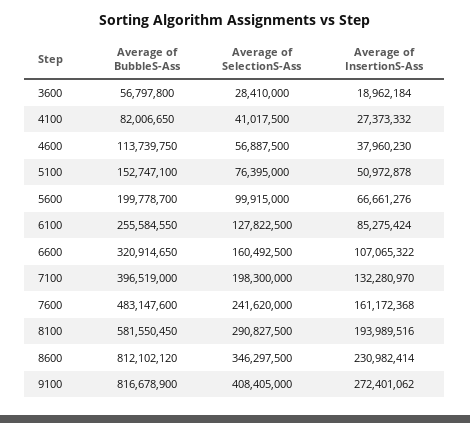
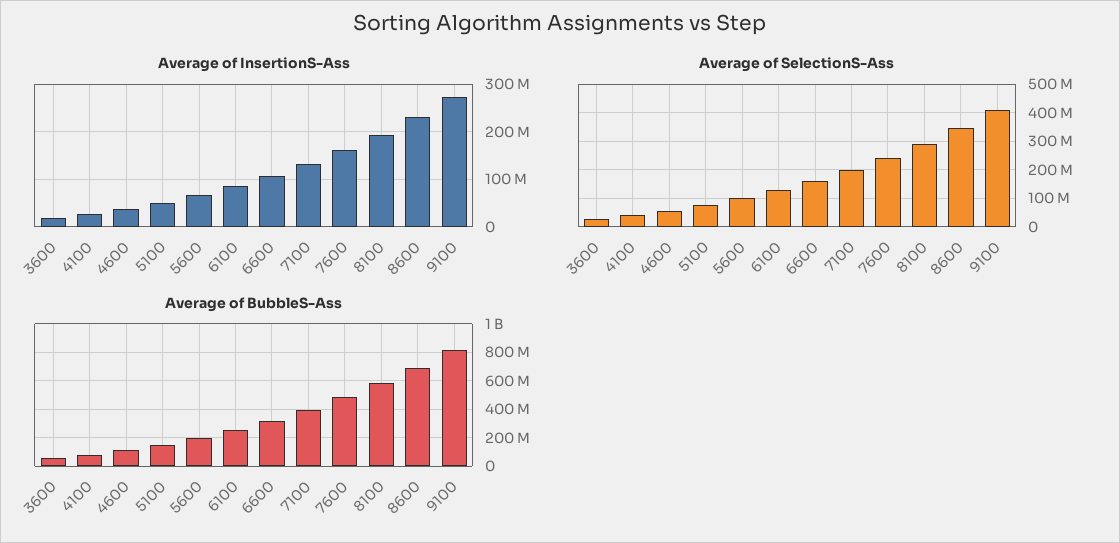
Average of BubbleS-Ass, 8600: 812102120 -> 700000000

